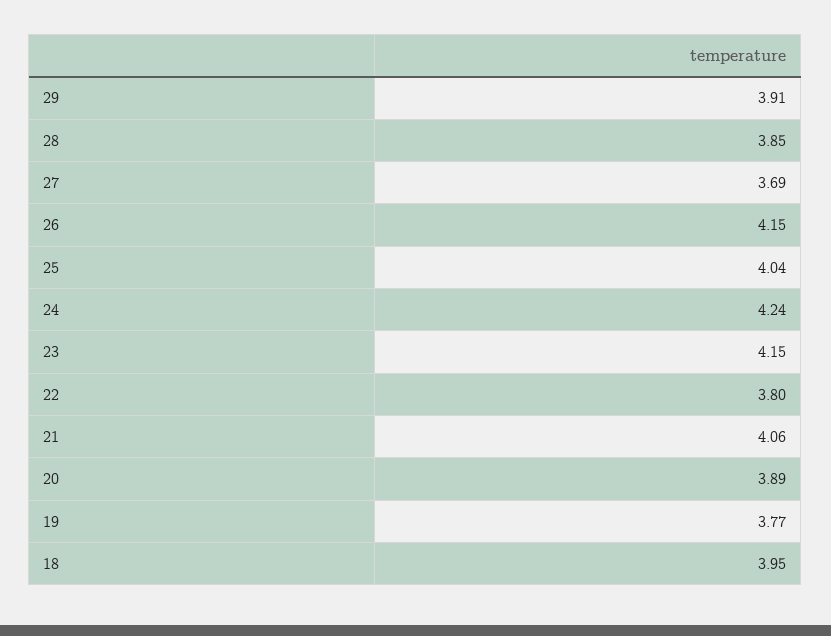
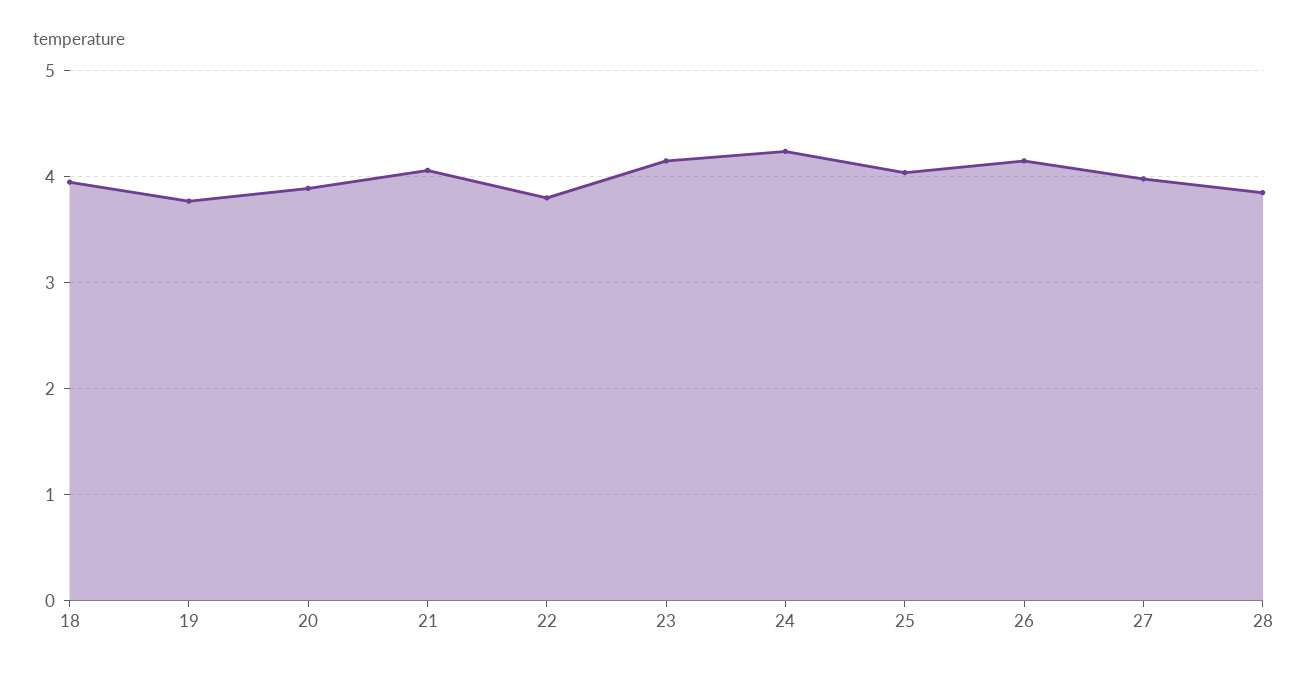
29: 3.91 -> none
27: 3.69 -> 4

